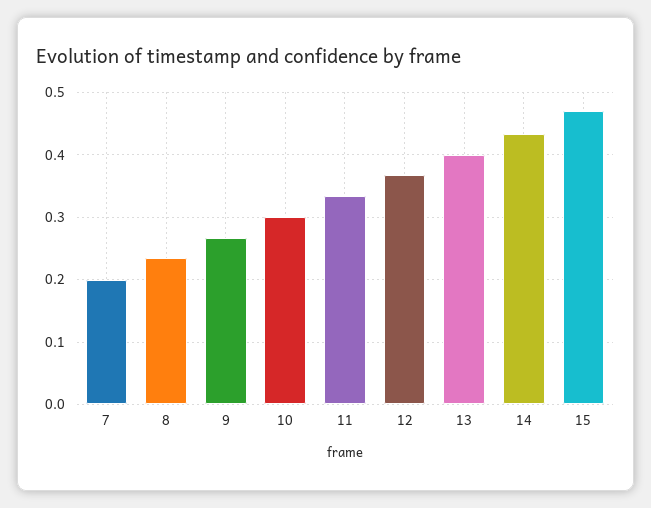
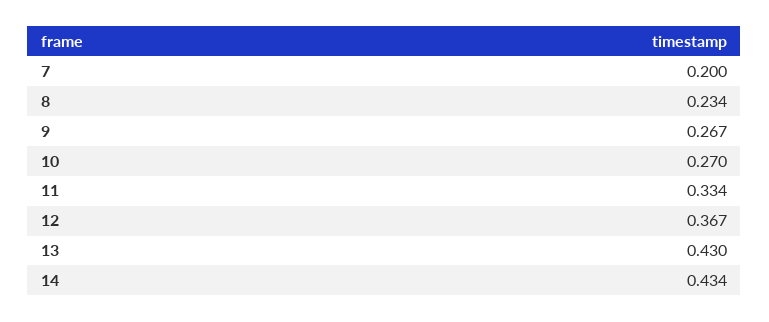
10: 0.3 -> 0.27
13: 0.4 -> 0.43
15: 0.47 -> none

